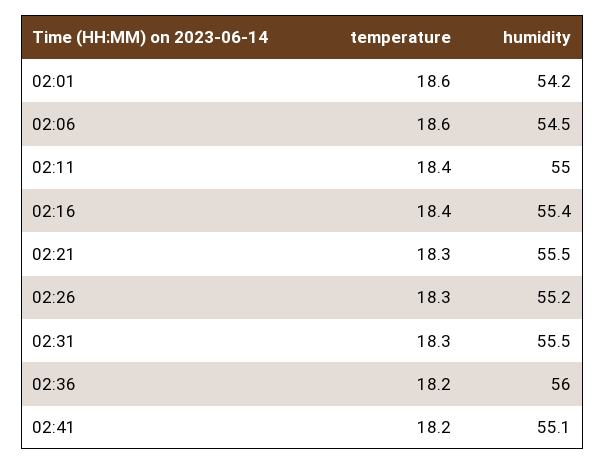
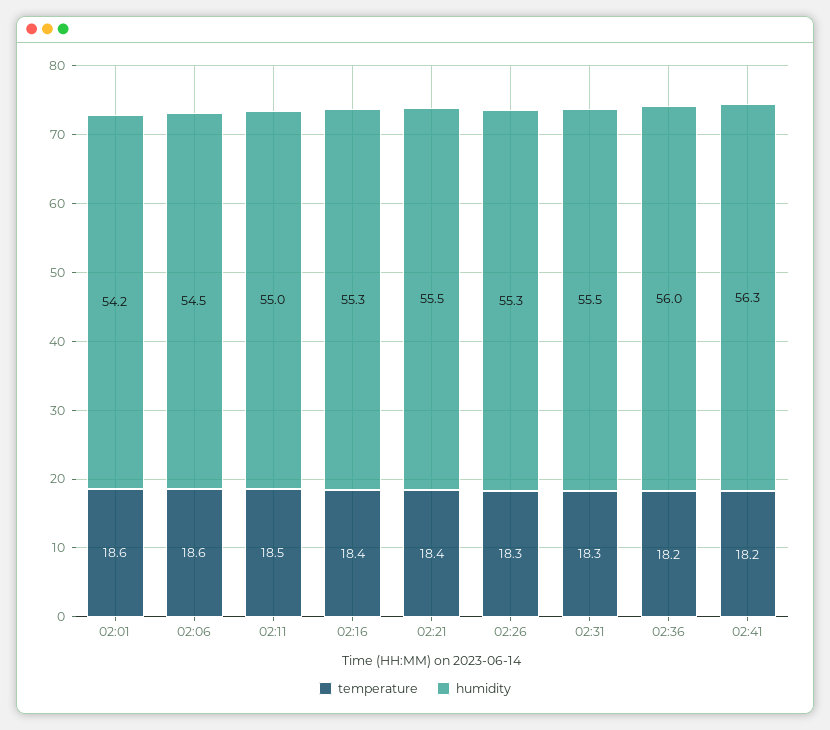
temperature, 02:11: 18.4 -> 18.5
humidity, 02:16: 55.4 -> 55.3
temperature, 02:21: 18.3 -> 18.4
humidity, 02:26: 55.2 -> 55.3
humidity, 02:41: 55.1 -> 56.3

